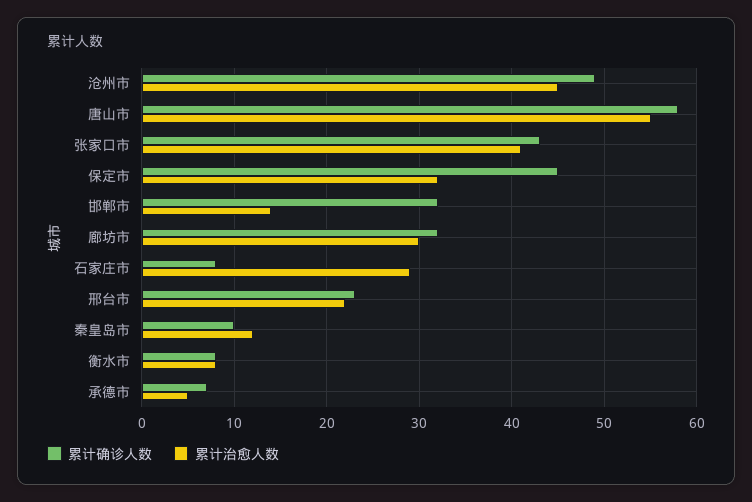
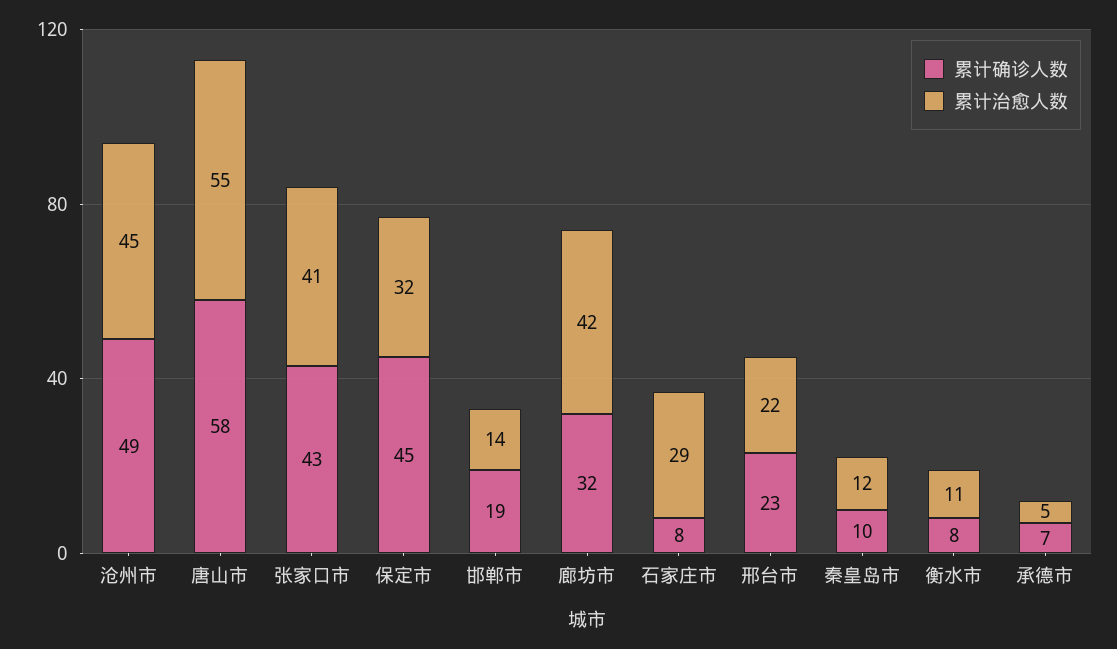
累计确诊人数, 邯郸市: 32 -> 19
累计治愈人数, 廊坊市: 30 -> 42
累计治愈人数, 衡水市: 8 -> 11

